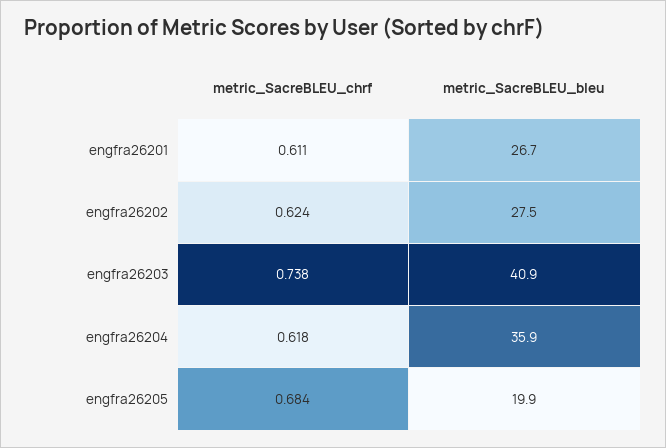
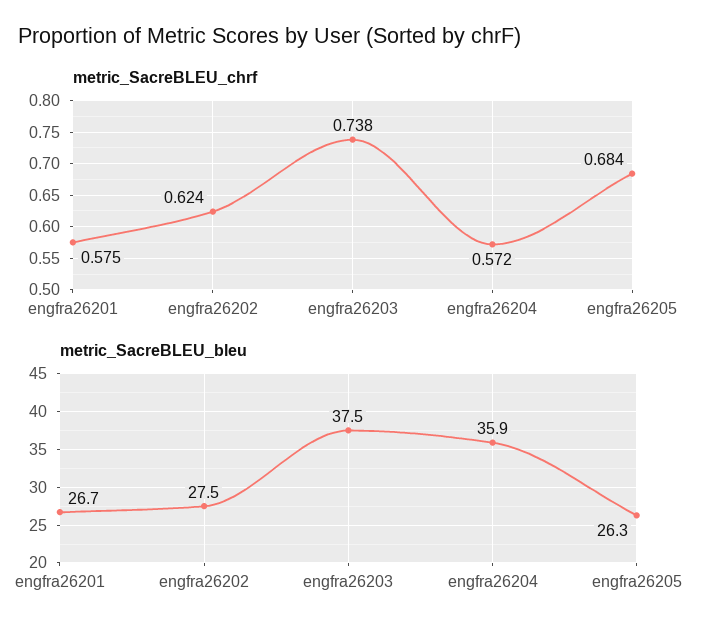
metric_SacreBLEU_chrf, engfra26201: 0.611 -> 0.575
metric_SacreBLEU_bleu, engfra26203: 40.9 -> 37.5
metric_SacreBLEU_chrf, engfra26204: 0.618 -> 0.572
metric_SacreBLEU_bleu, engfra26205: 19.9 -> 26.3

